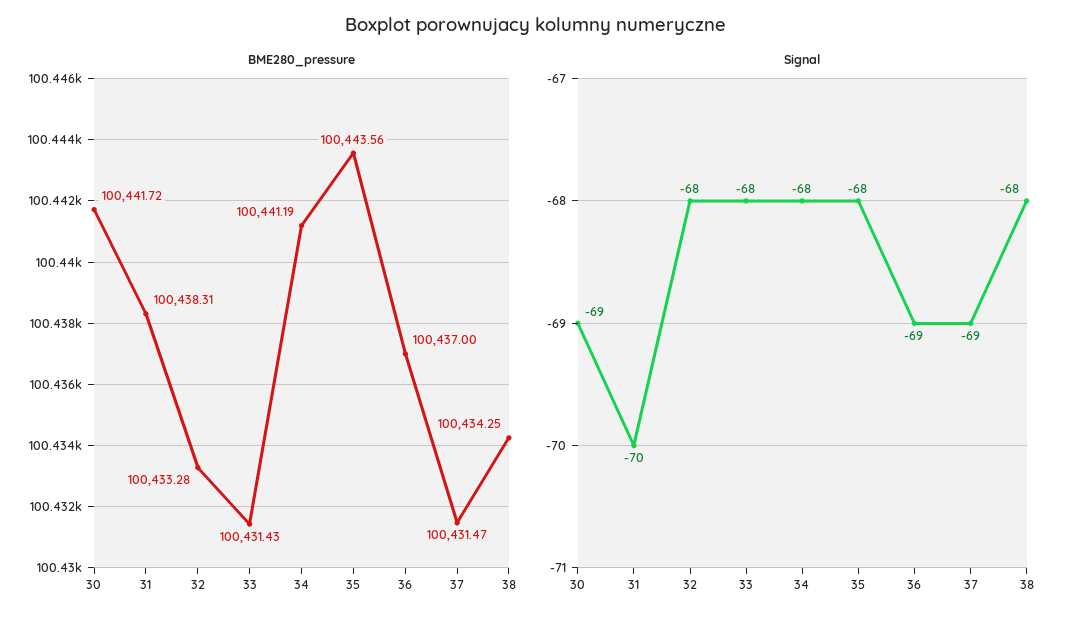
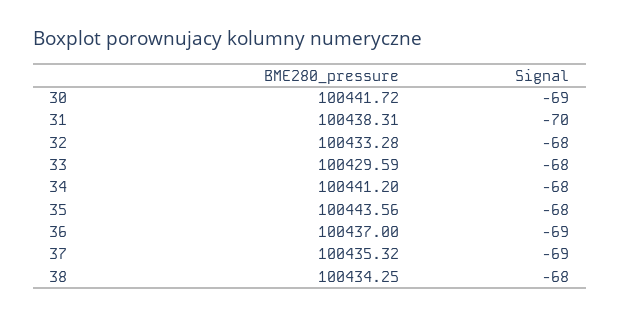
BME280_pressure, 33: 100431.43 -> 100429.59
BME280_pressure, 34: 100441.19 -> 100441.2
BME280_pressure, 37: 100431.47 -> 100435.32

